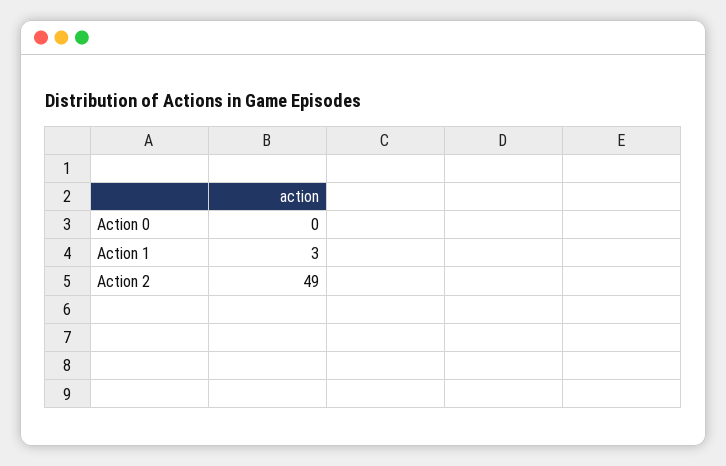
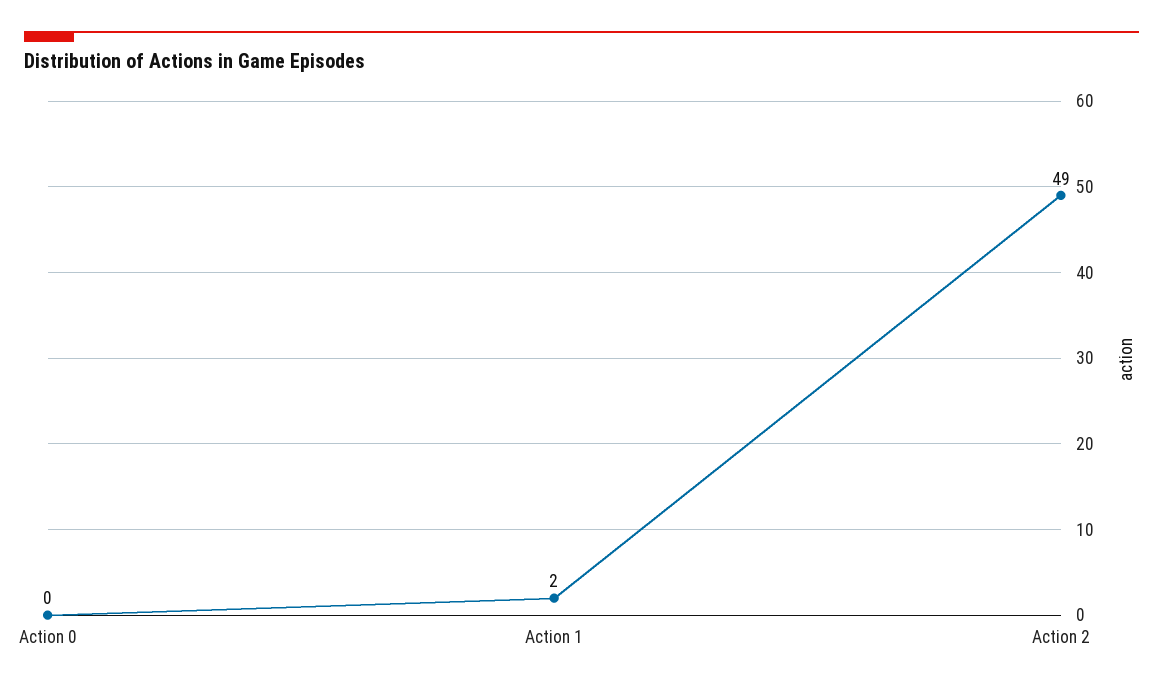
Action 1: 3 -> 2

